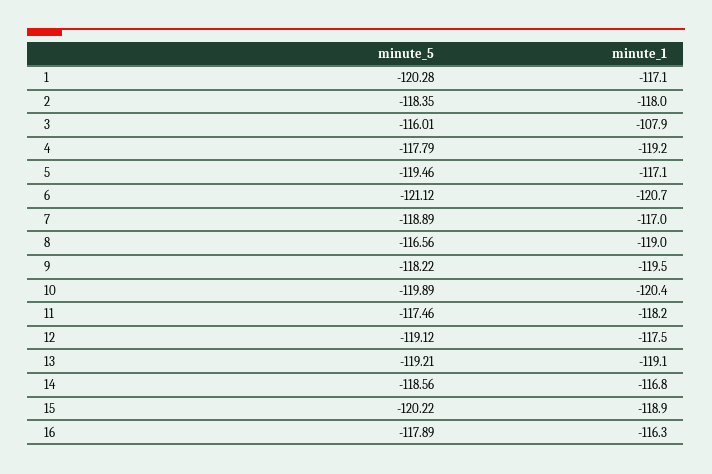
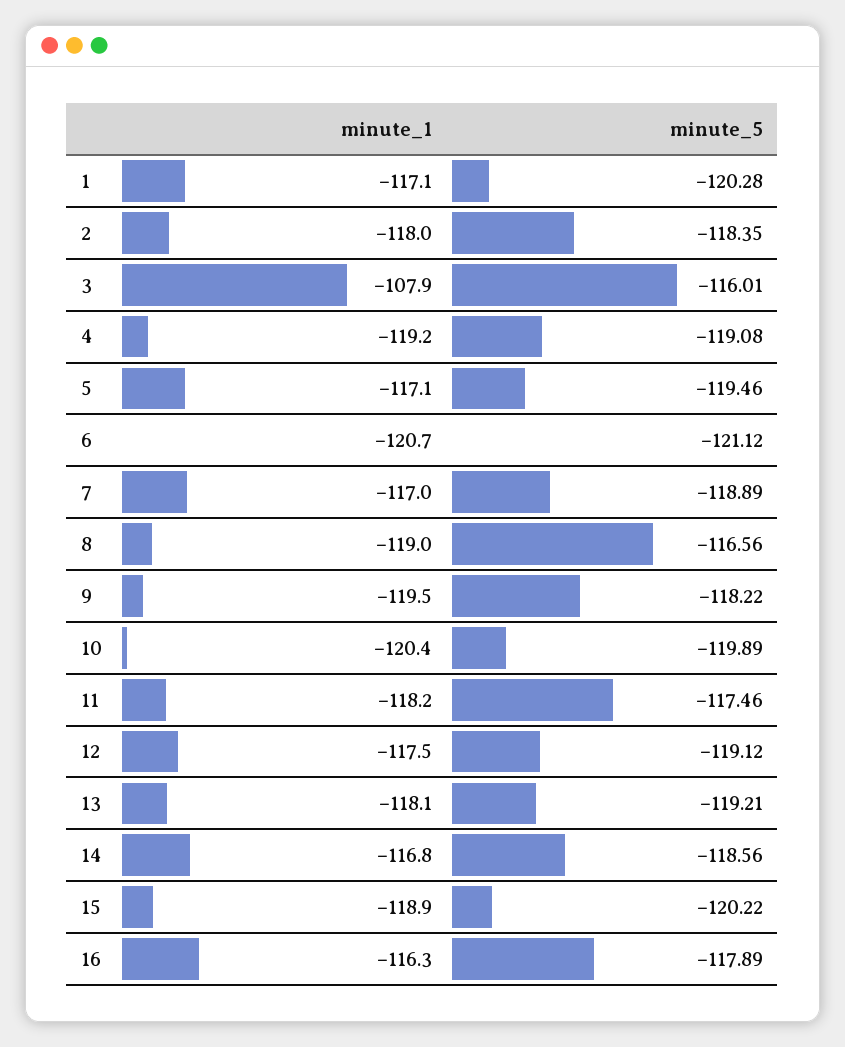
minute_5, 4: -117.79 -> -119.08
minute_1, 13: -119.1 -> -118.1

